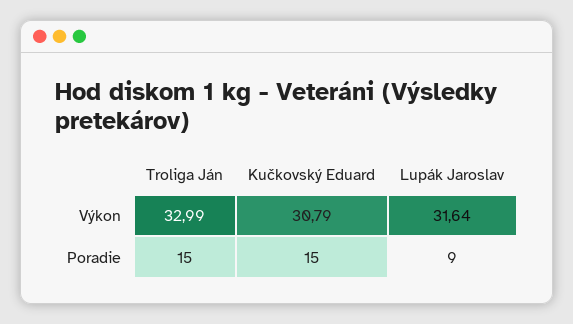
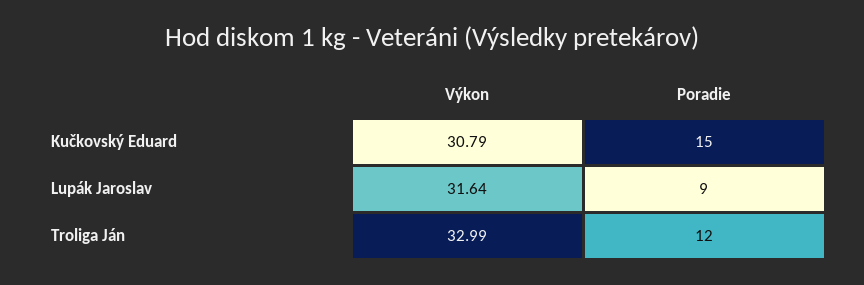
Troliga Ján, Poradie: 15 -> 12

